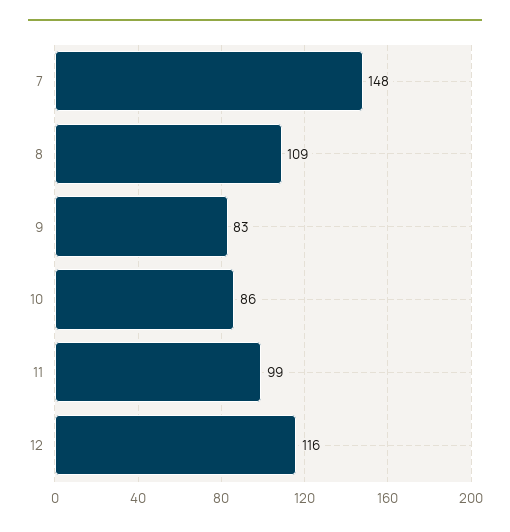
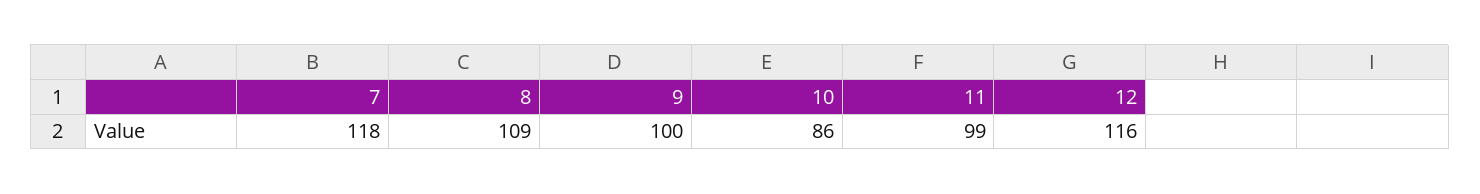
7: 148 -> 118
9: 83 -> 100

